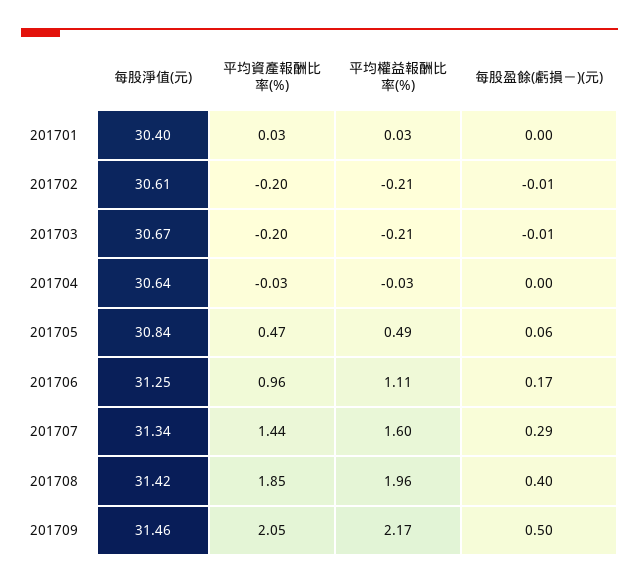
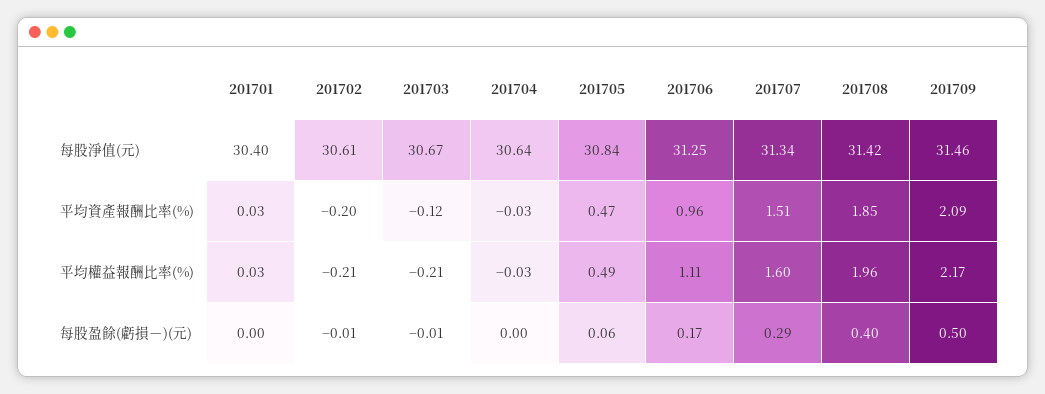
平均資產報酬比率(%), 201703: -0.2 -> -0.12
平均資產報酬比率(%), 201707: 1.44 -> 1.51
平均資產報酬比率(%), 201709: 2.05 -> 2.09

